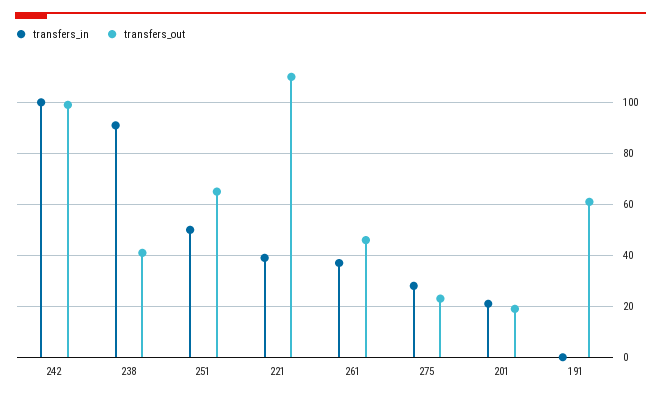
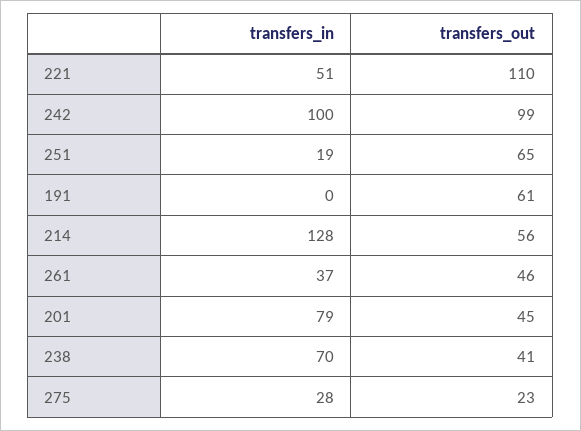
transfers_in, 238: 90 -> 70
transfers_in, 251: 50 -> 19
transfers_in, 221: 40 -> 51
transfers_in, 201: 20 -> 79
transfers_out, 201: 20 -> 45
transfers_in, 214: none -> 128
transfers_out, 214: none -> 56

